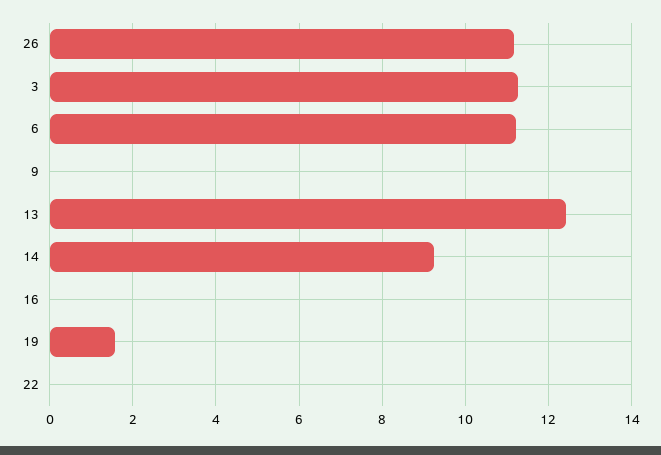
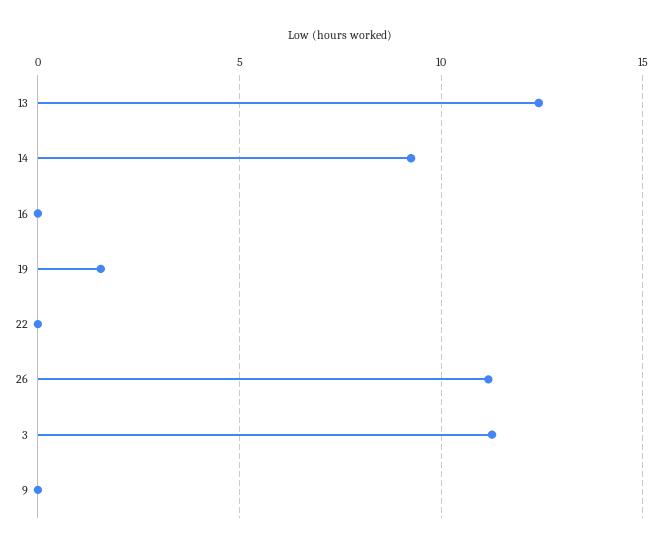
6: 11.2 -> none

